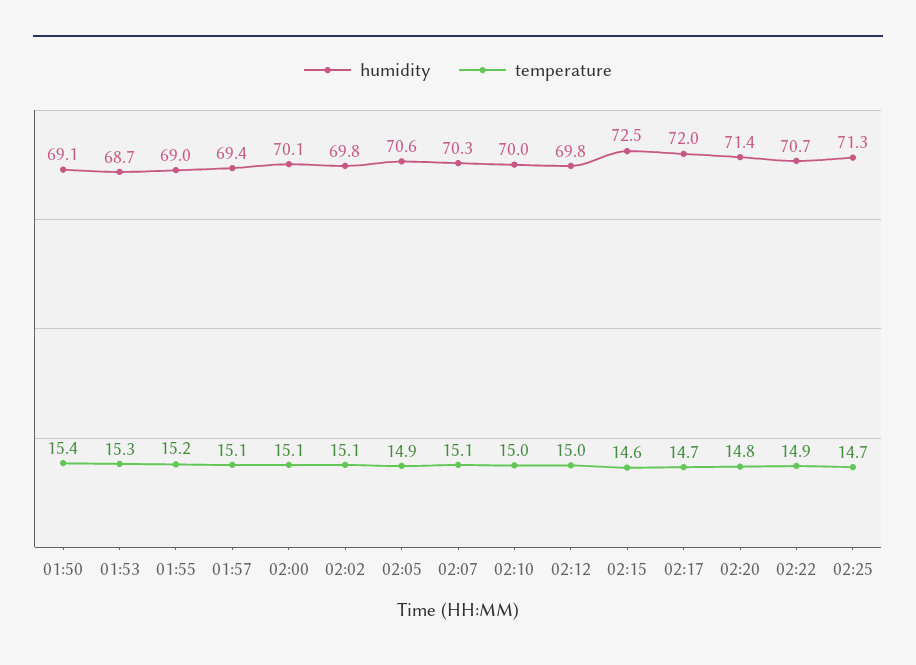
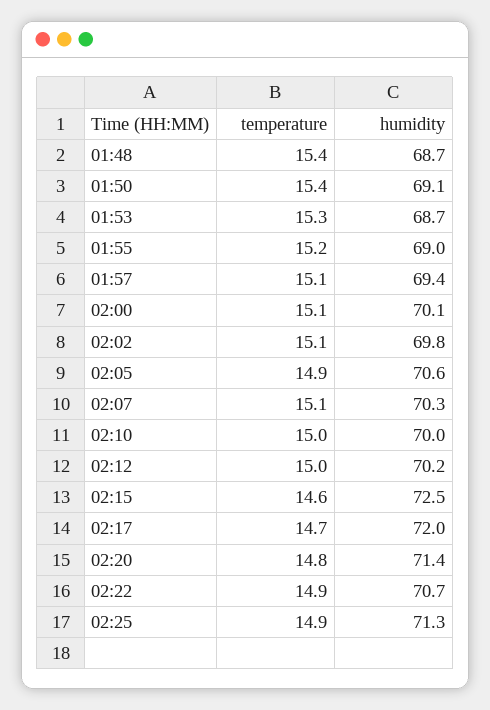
humidity, 02:12: 69.8 -> 70.2
temperature, 02:25: 14.7 -> 14.9
temperature, 01:48: none -> 15.4
humidity, 01:48: none -> 68.7

